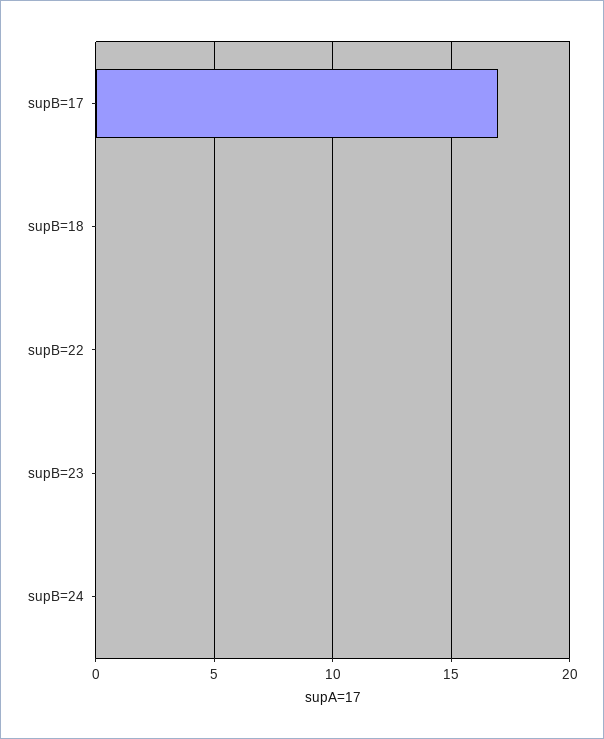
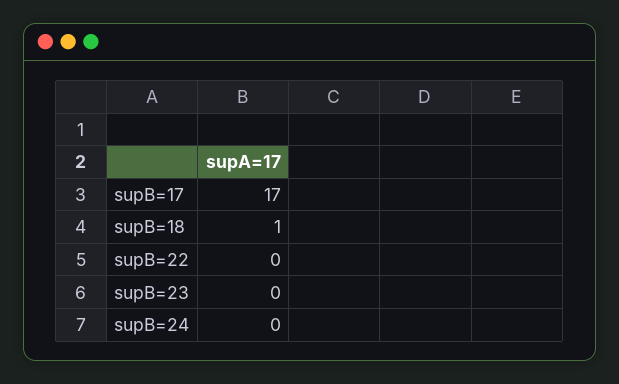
supB=18: 0 -> 1

